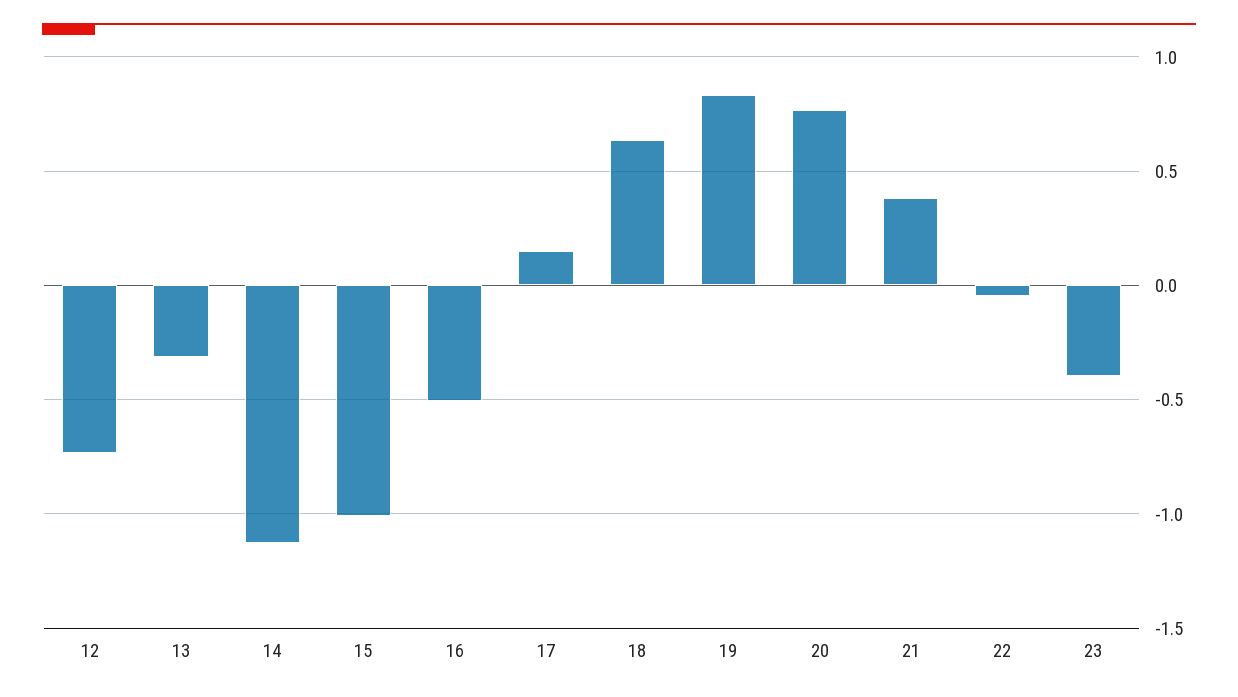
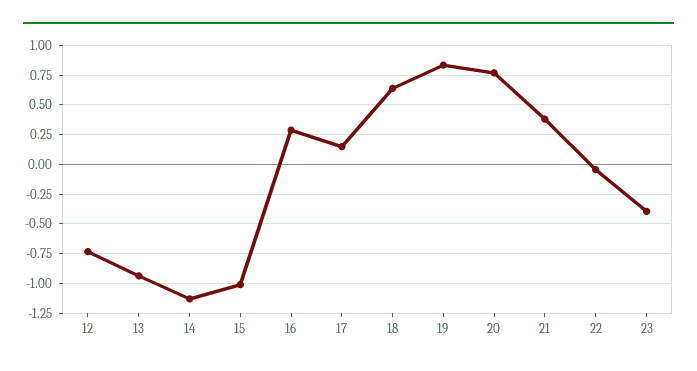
13: -0.3 -> -1
16: -0.5 -> 0.25

